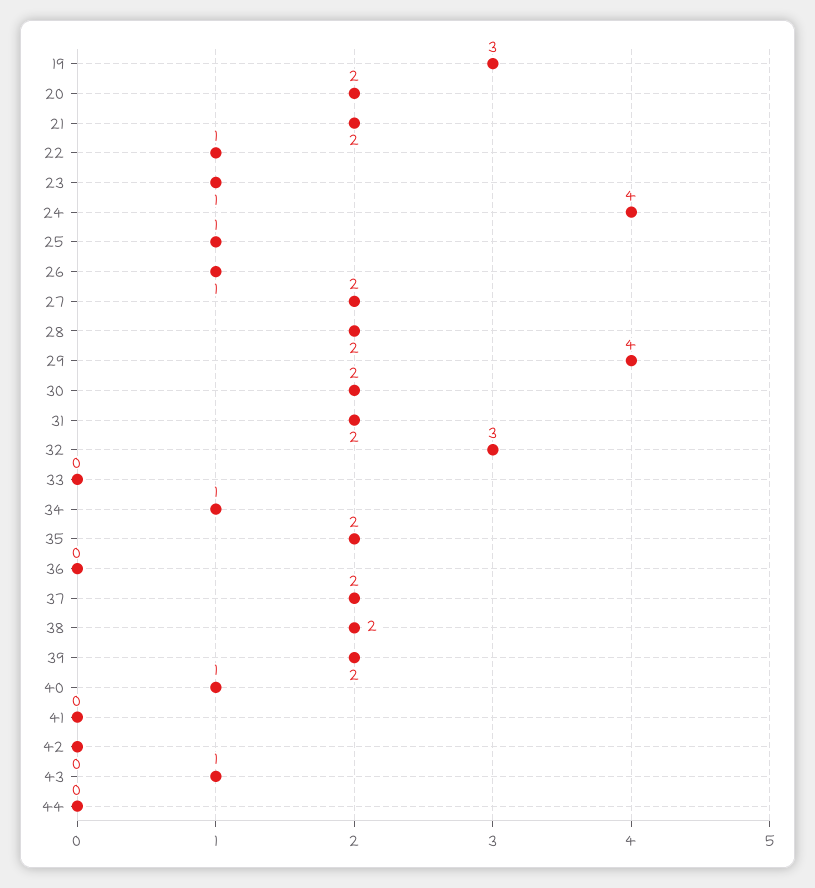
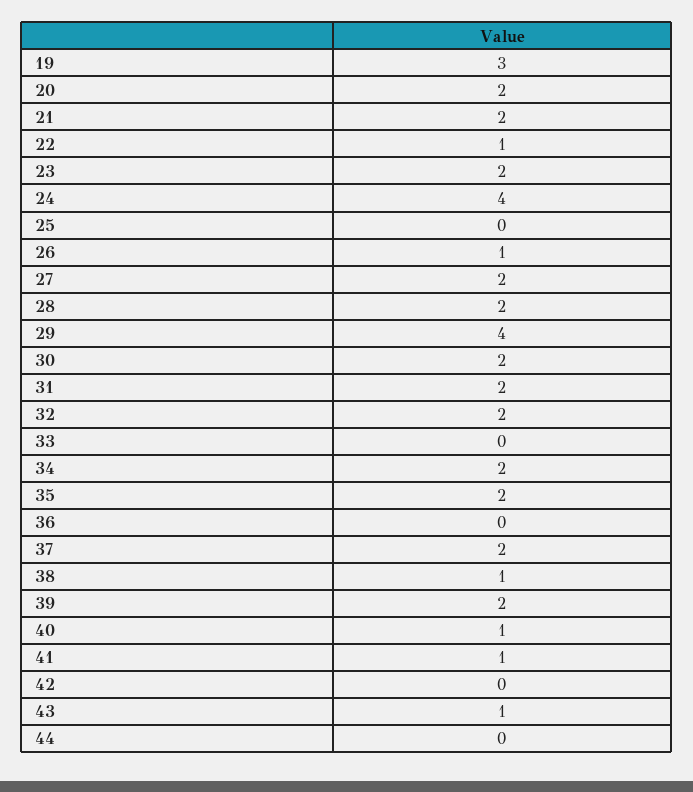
23: 1 -> 2
25: 1 -> 0
32: 3 -> 2
34: 1 -> 2
38: 2 -> 1
41: 0 -> 1

